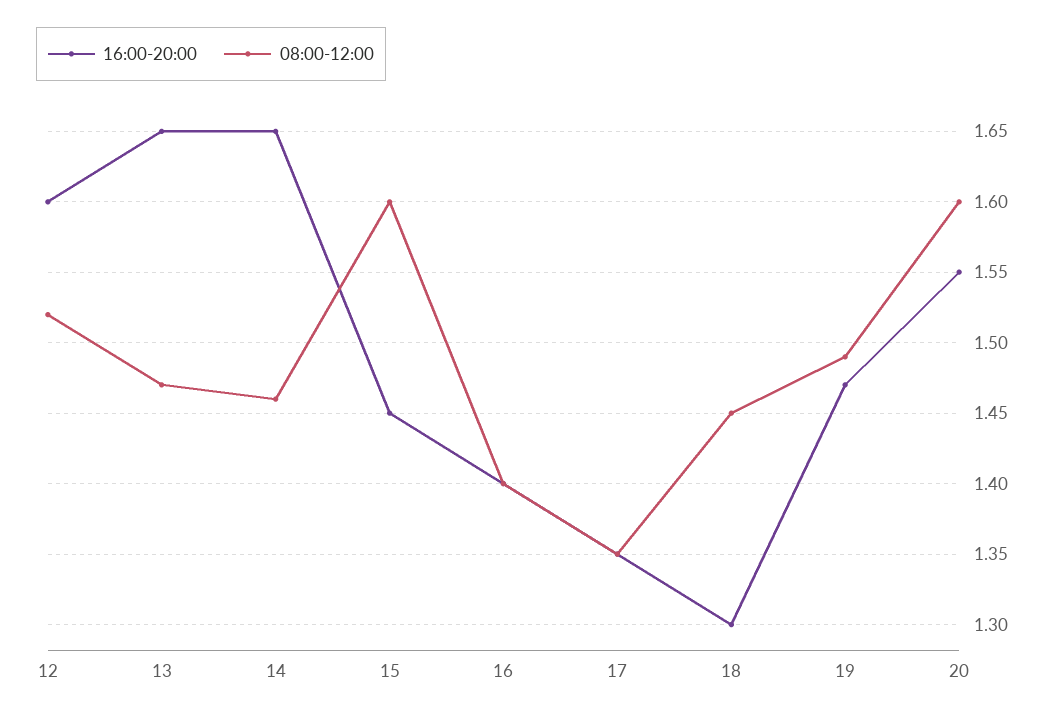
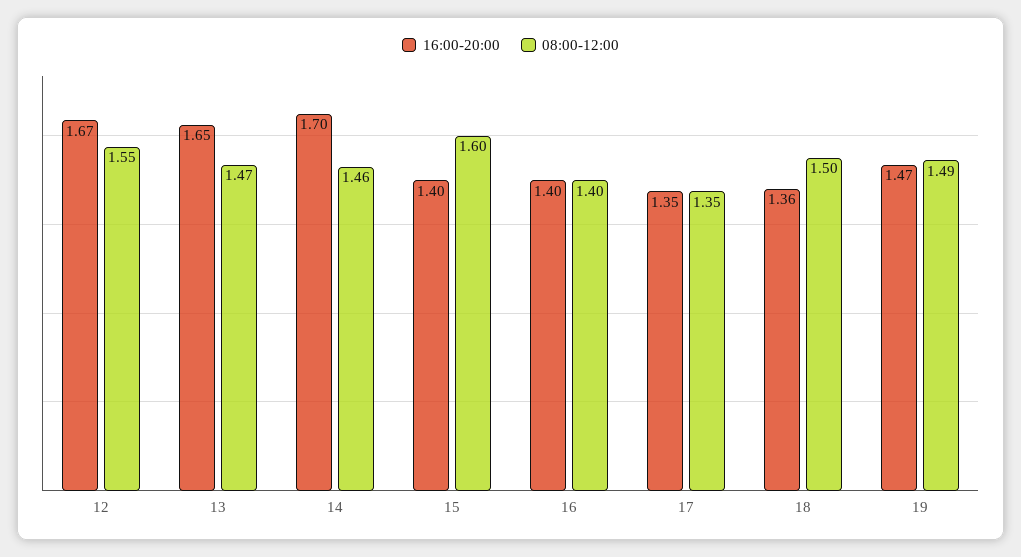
16:00-20:00, 12: 1.6 -> 1.67
08:00-12:00, 12: 1.52 -> 1.55
16:00-20:00, 14: 1.65 -> 1.7
16:00-20:00, 15: 1.45 -> 1.4
16:00-20:00, 18: 1.3 -> 1.36
08:00-12:00, 18: 1.45 -> 1.5
16:00-20:00, 20: 1.55 -> none
08:00-12:00, 20: 1.6 -> none

